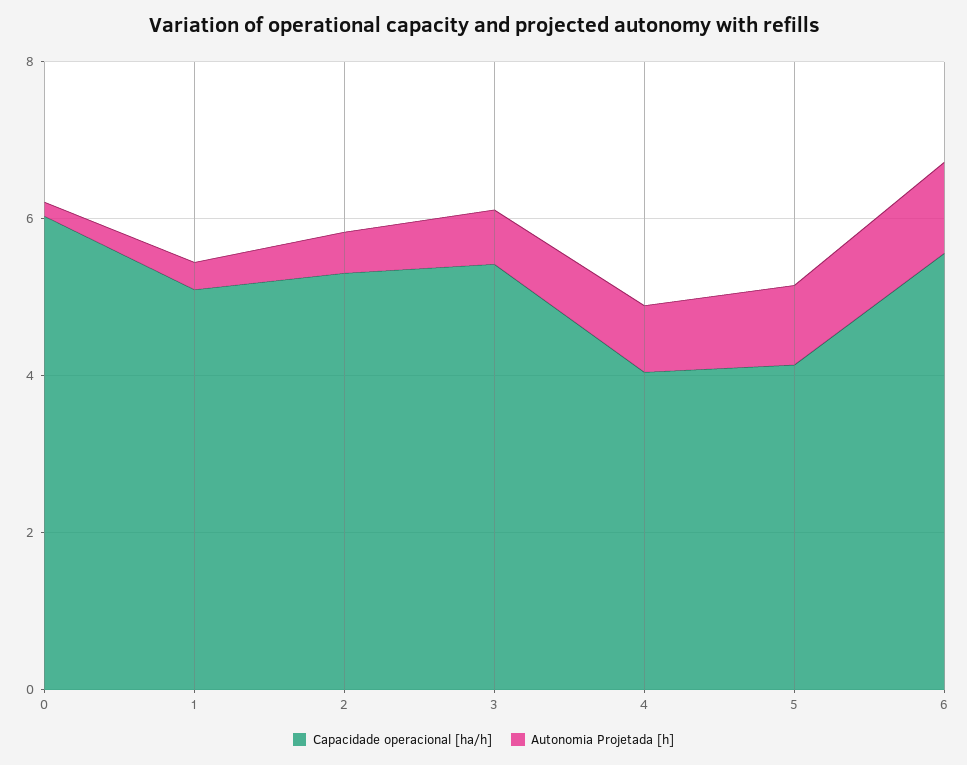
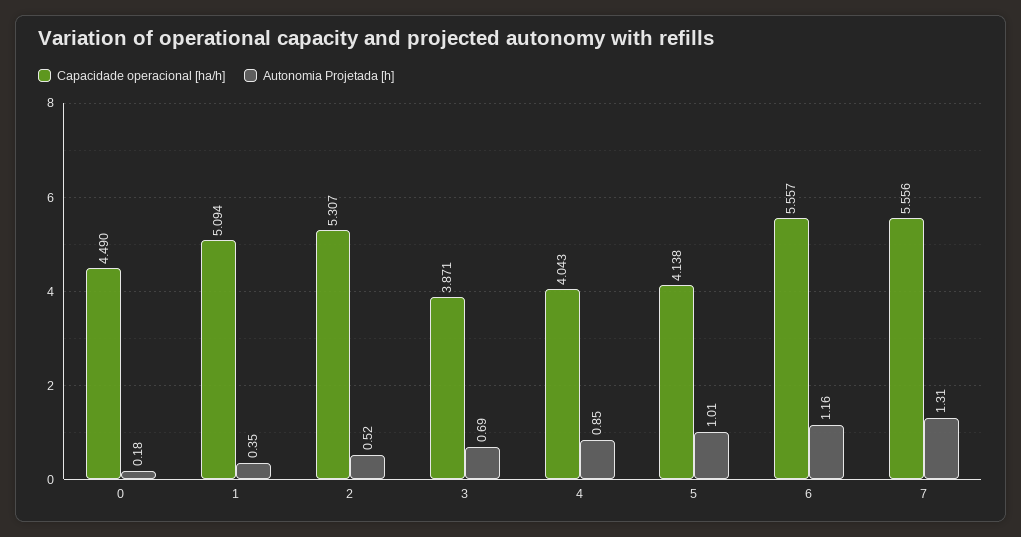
Capacidade operacional [ha/h], 0: 6 -> 4.49
Capacidade operacional [ha/h], 3: 5.5 -> 3.871
Capacidade operacional [ha/h], 7: none -> 5.556
Autonomia Projetada [h], 7: none -> 1.31

